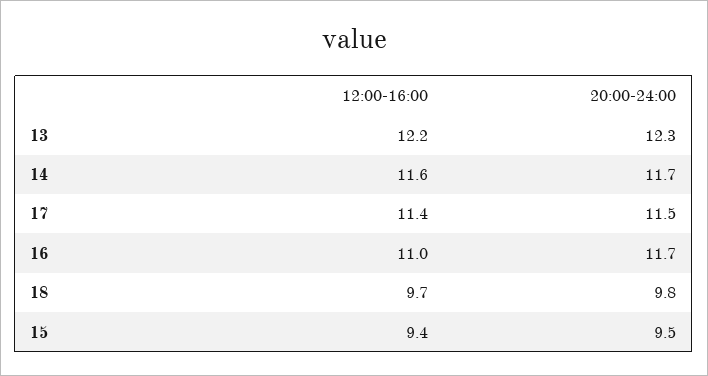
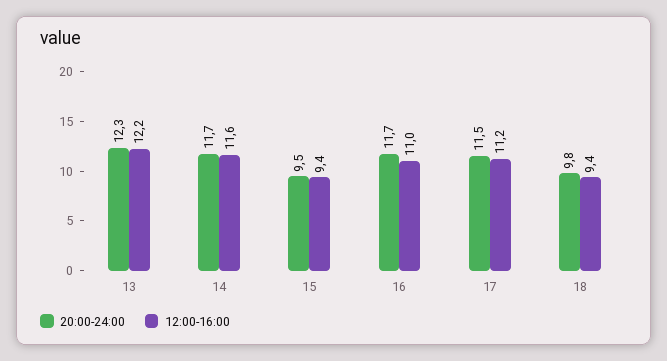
12:00-16:00, 17: 11.4 -> 11.2
12:00-16:00, 18: 9.7 -> 9.4

